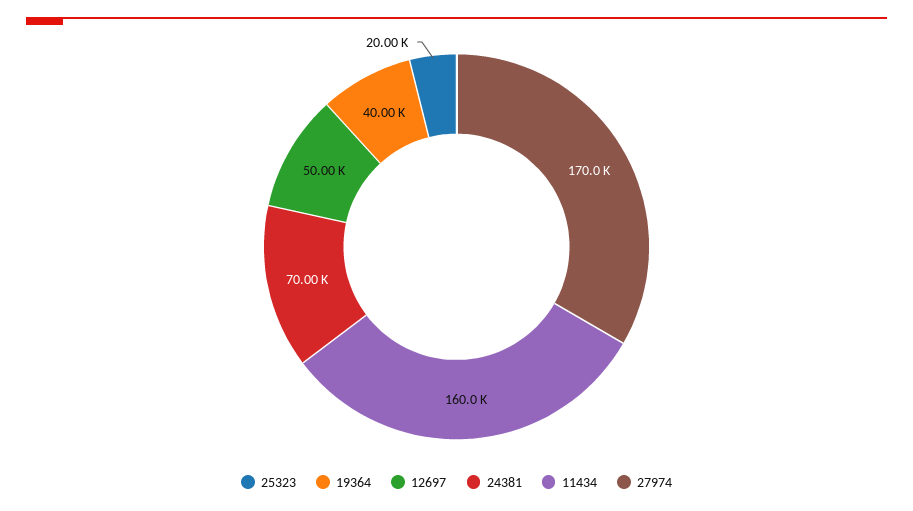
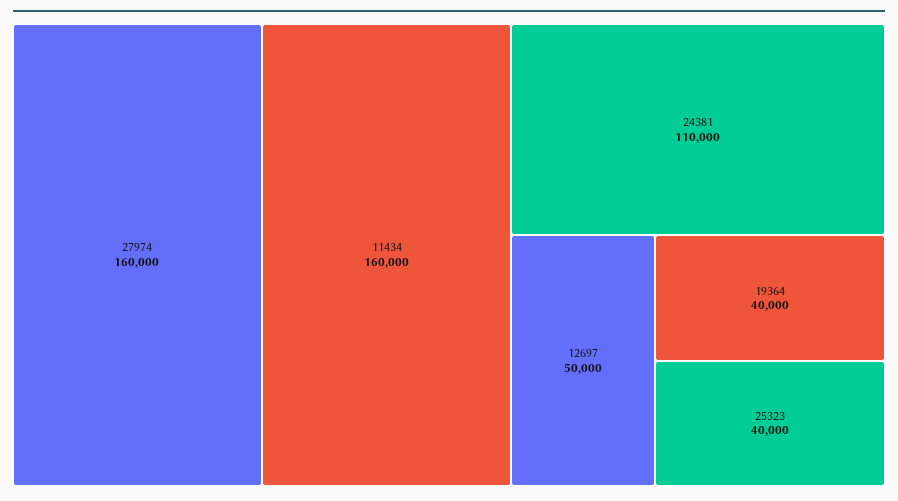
25323: 20000 -> 40000
24381: 70000 -> 110000
27974: 170000 -> 160000

